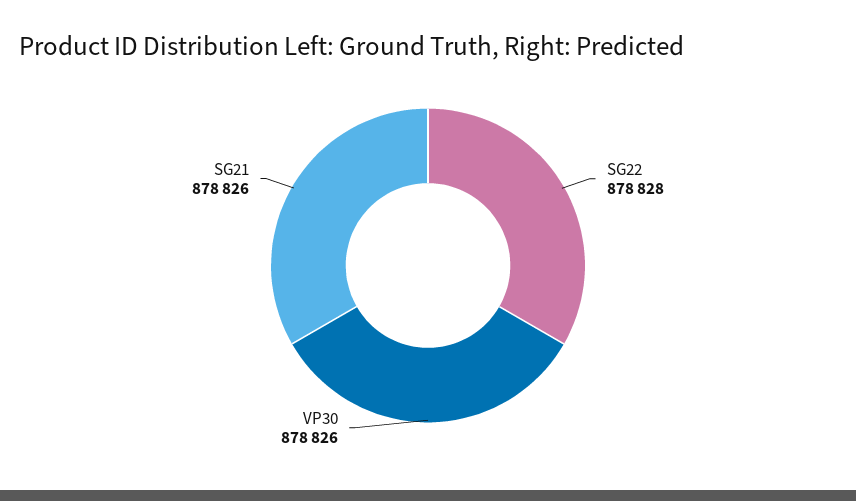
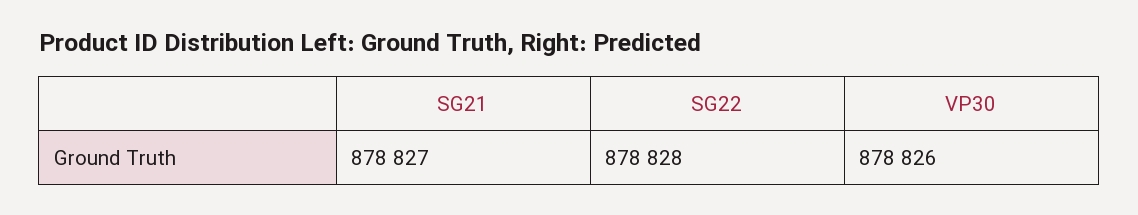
SG21: 878826 -> 878827

